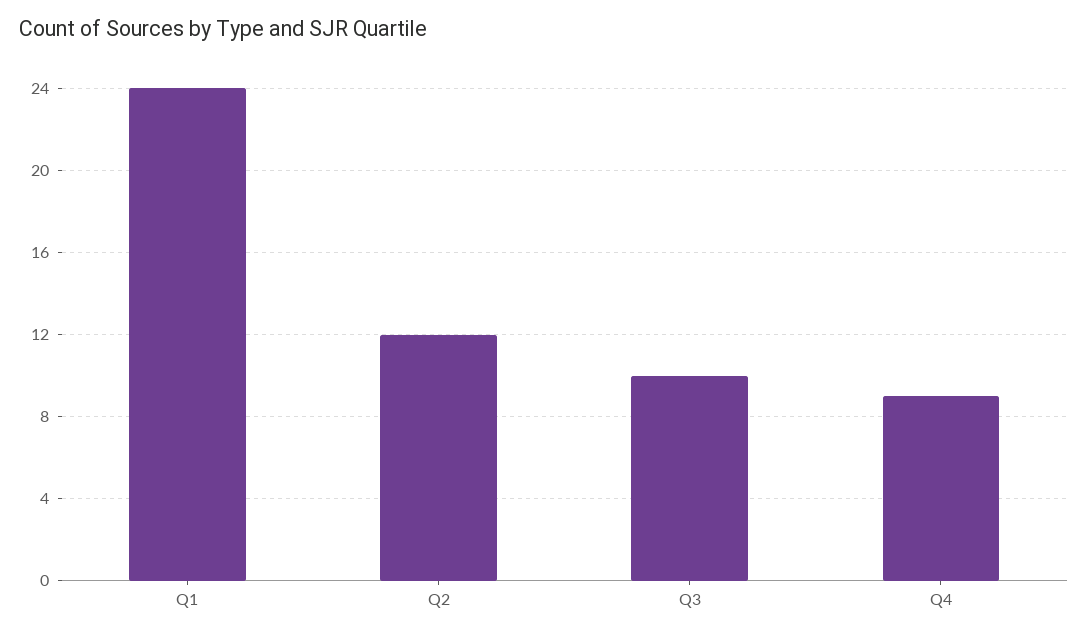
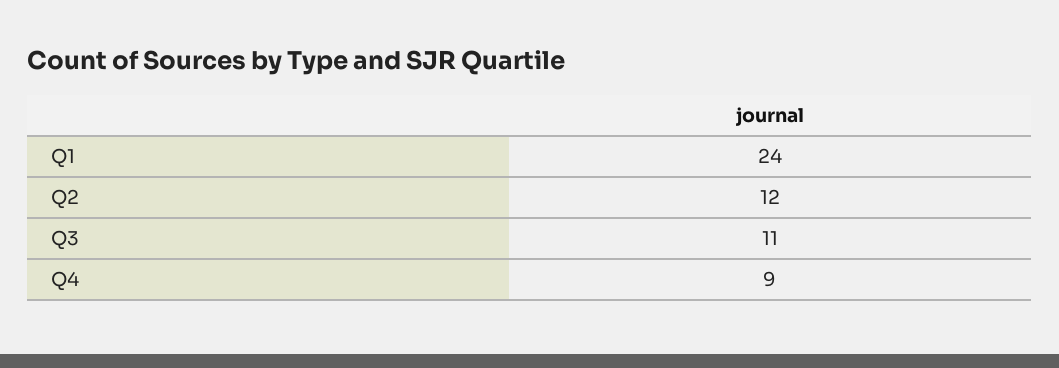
Q3: 10 -> 11

